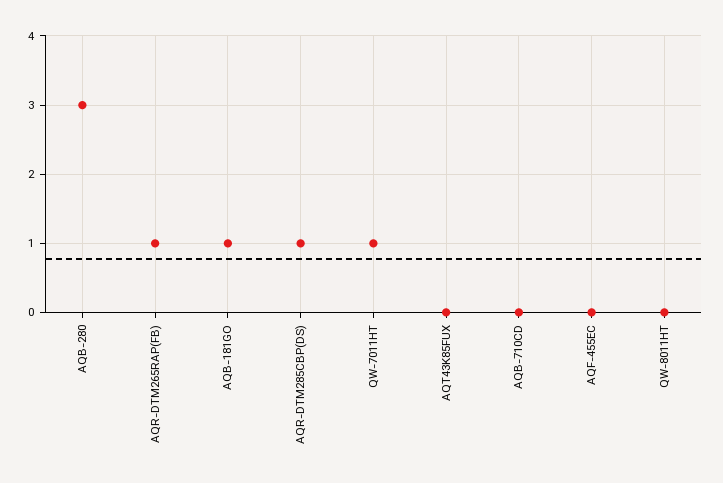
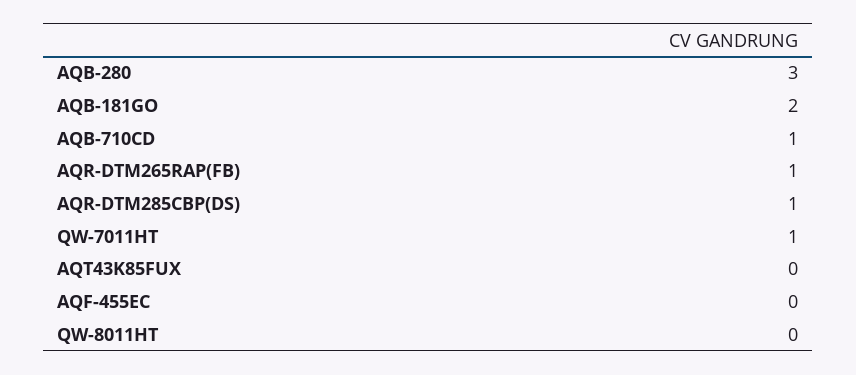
AQB-181GO: 1 -> 2
AQB-710CD: 0 -> 1

